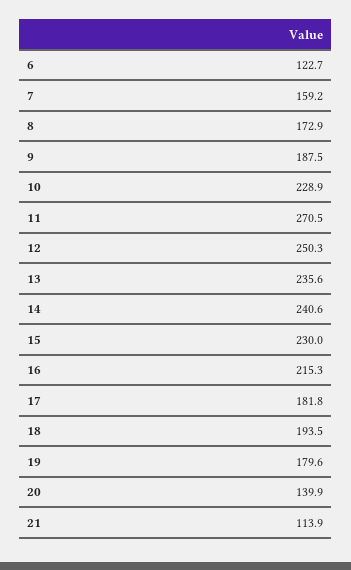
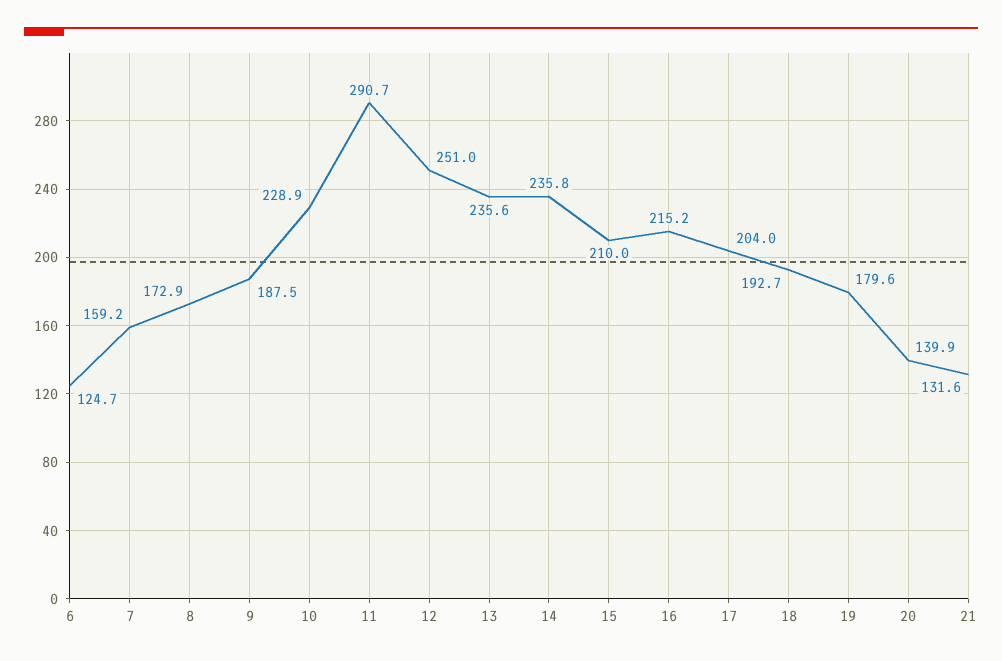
6: 122.7 -> 124.7
11: 270.5 -> 290.7
12: 250.3 -> 251
14: 240.6 -> 235.8
15: 230 -> 210
16: 215.3 -> 215.2
17: 181.8 -> 204
18: 193.5 -> 192.7
21: 113.9 -> 131.6

